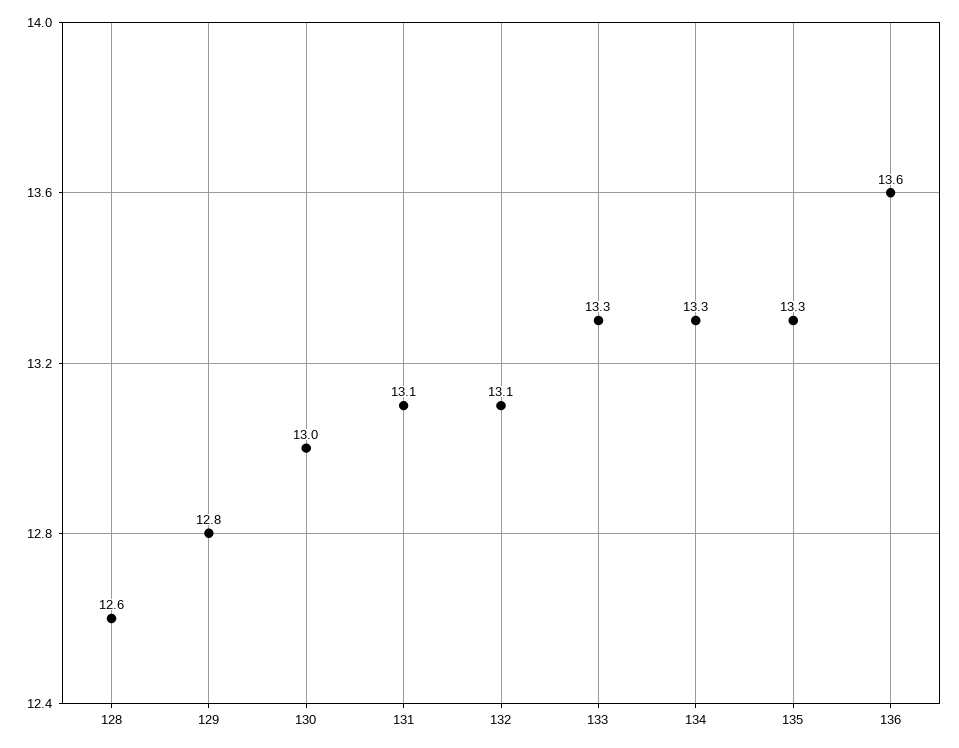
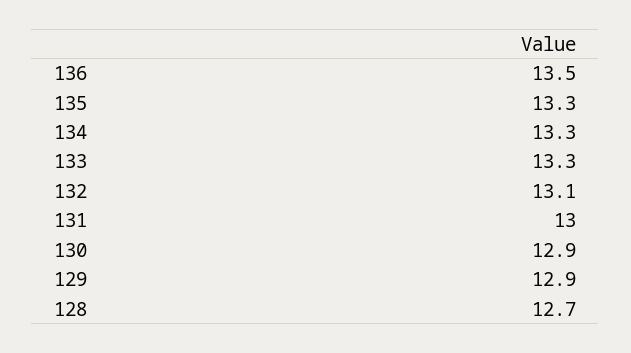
128: 12.6 -> 12.7
129: 12.8 -> 12.9
130: 13 -> 12.9
131: 13.1 -> 13
136: 13.6 -> 13.5

